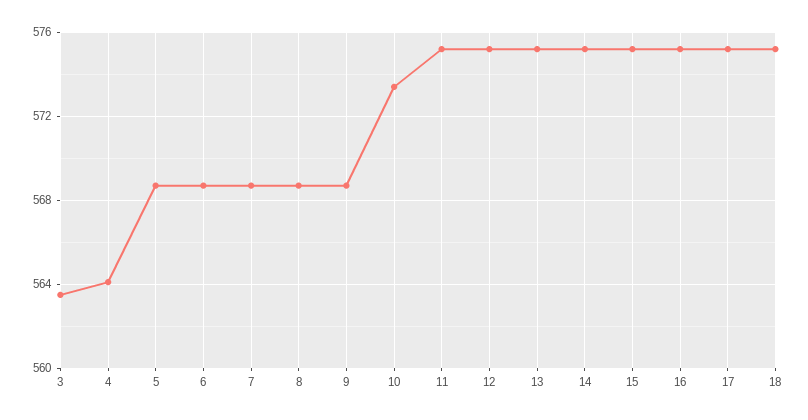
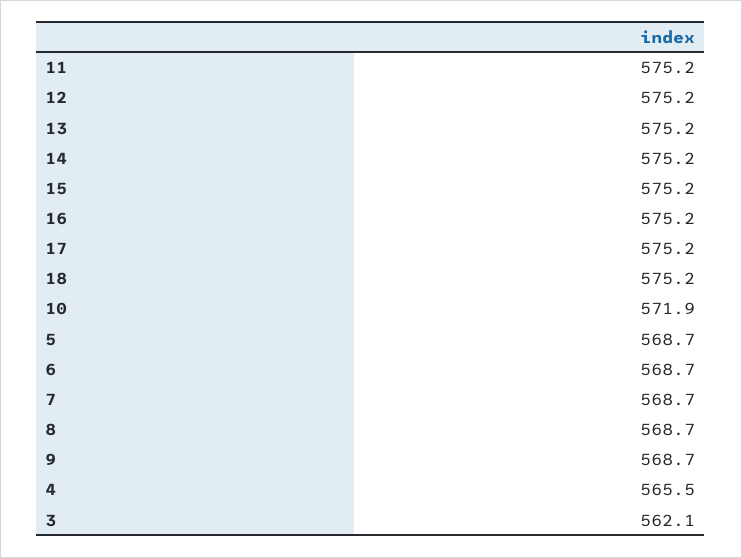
3: 563.5 -> 562.1
4: 564 -> 565.5
10: 573.5 -> 571.9

